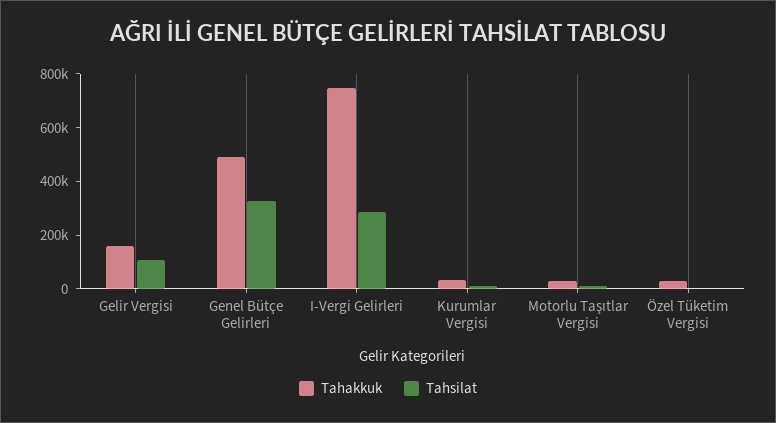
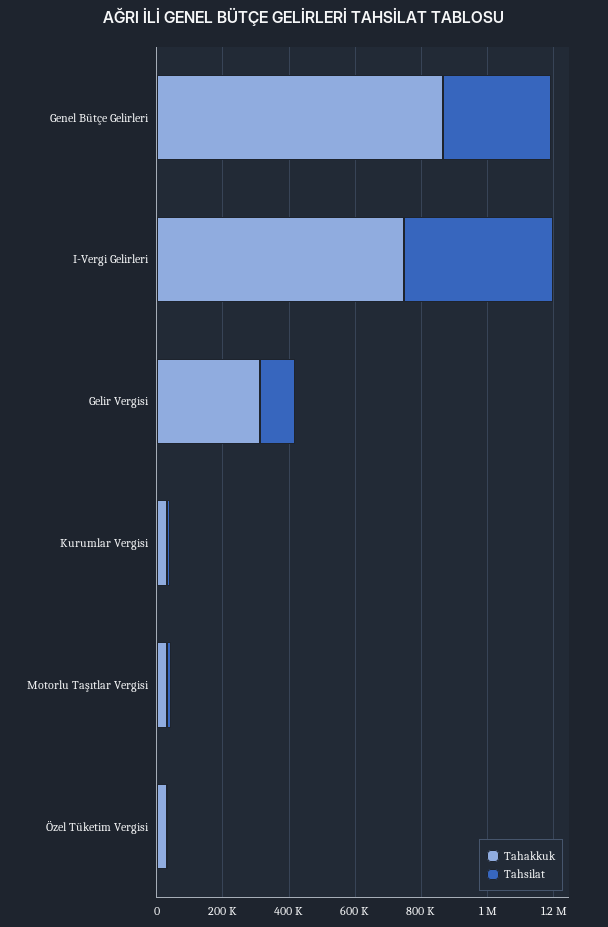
Tahakkuk, Gelir Vergisi: 150000 -> 300000
Tahakkuk, Genel Bütçe Gelirleri: 500000 -> 850000
Tahsilat, I-Vergi Gelirleri: 300000 -> 450000

